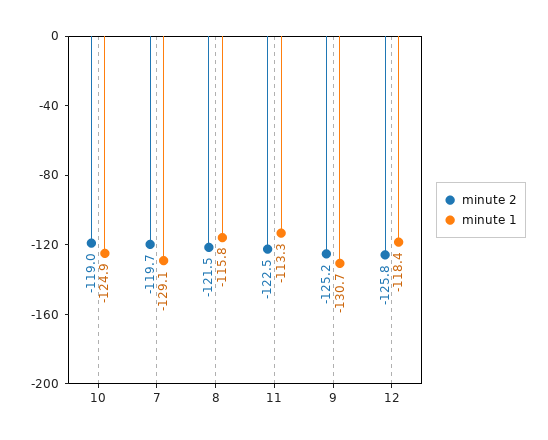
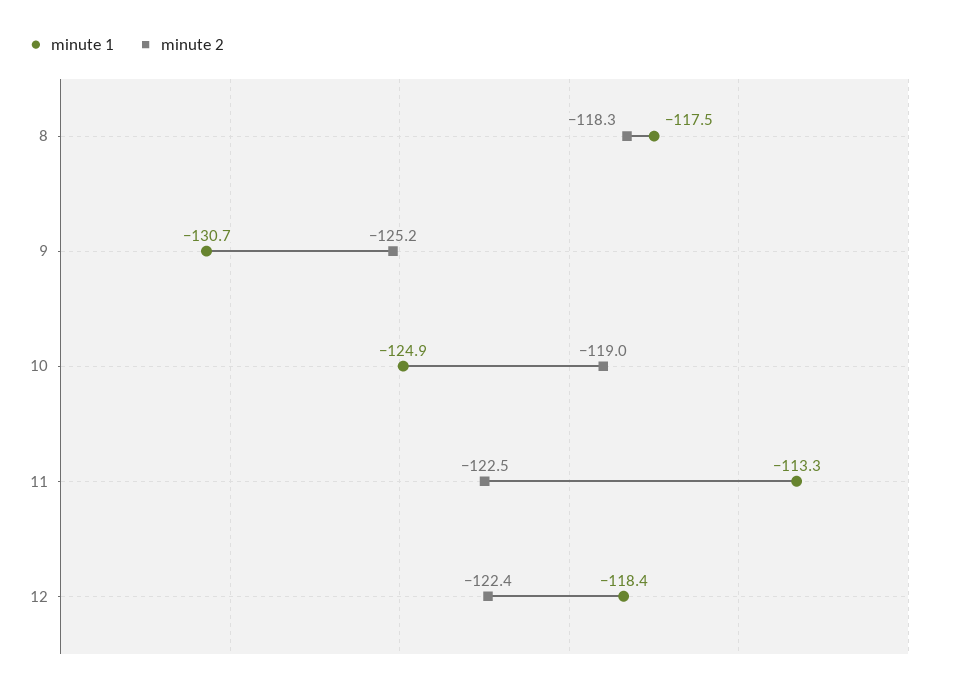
minute 2, 7: -119.7 -> none
minute 1, 7: -129.1 -> none
minute 2, 8: -121.5 -> -118.3
minute 1, 8: -115.8 -> -117.5
minute 2, 12: -125.8 -> -122.4

